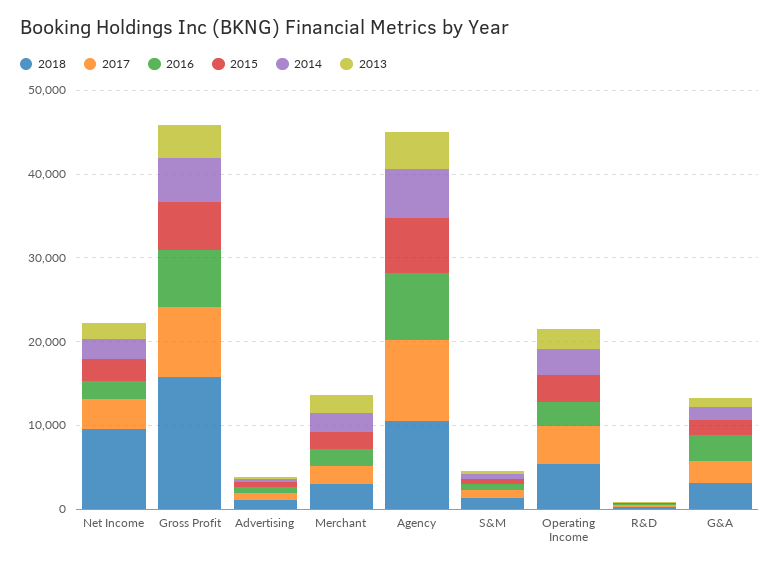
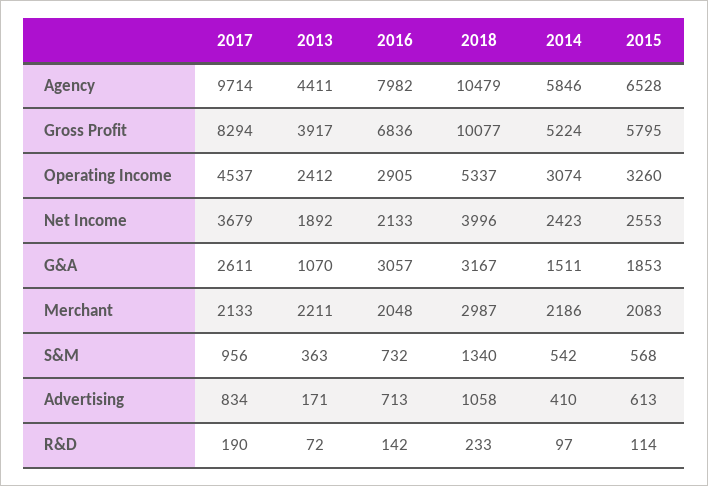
2018, Net Income: 10000 -> 3996
2018, Gross Profit: 16000 -> 10077

